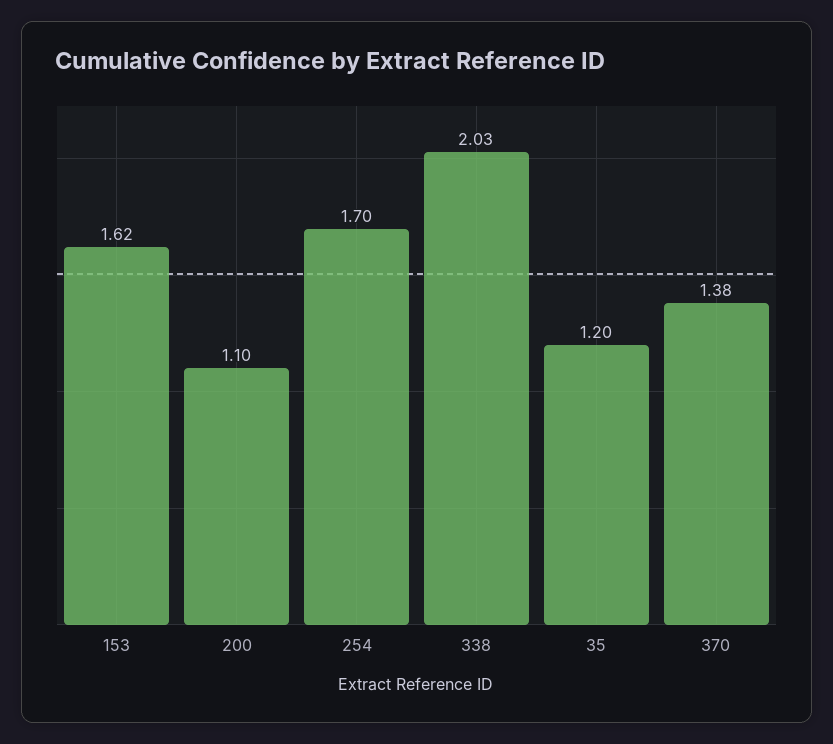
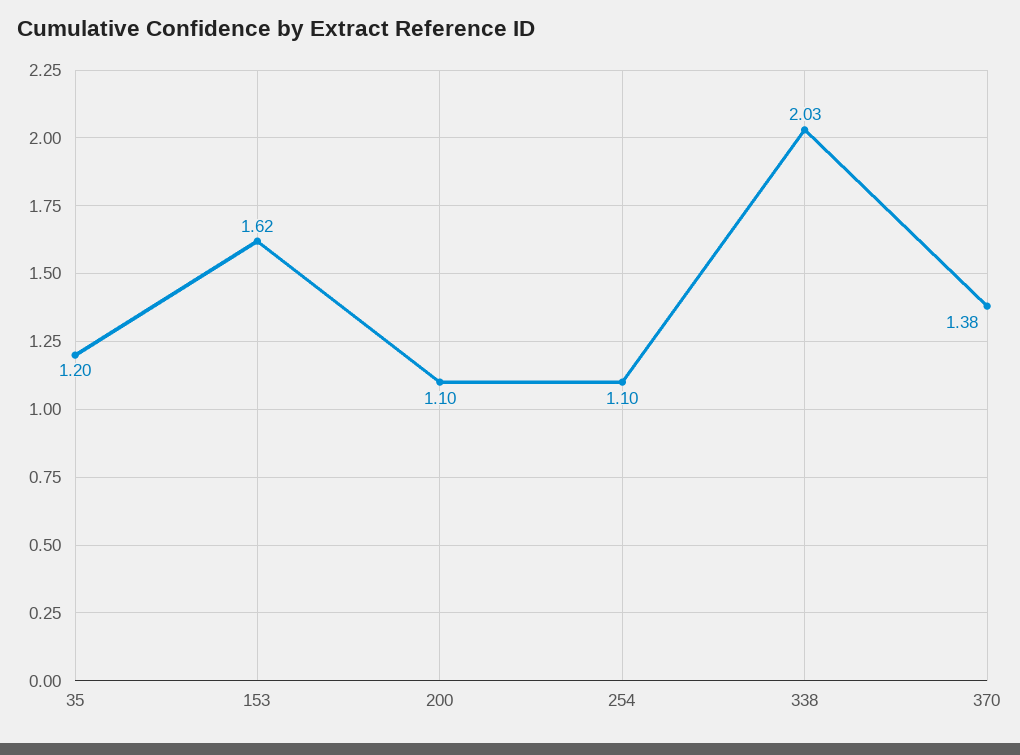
254: 1.7 -> 1.1

